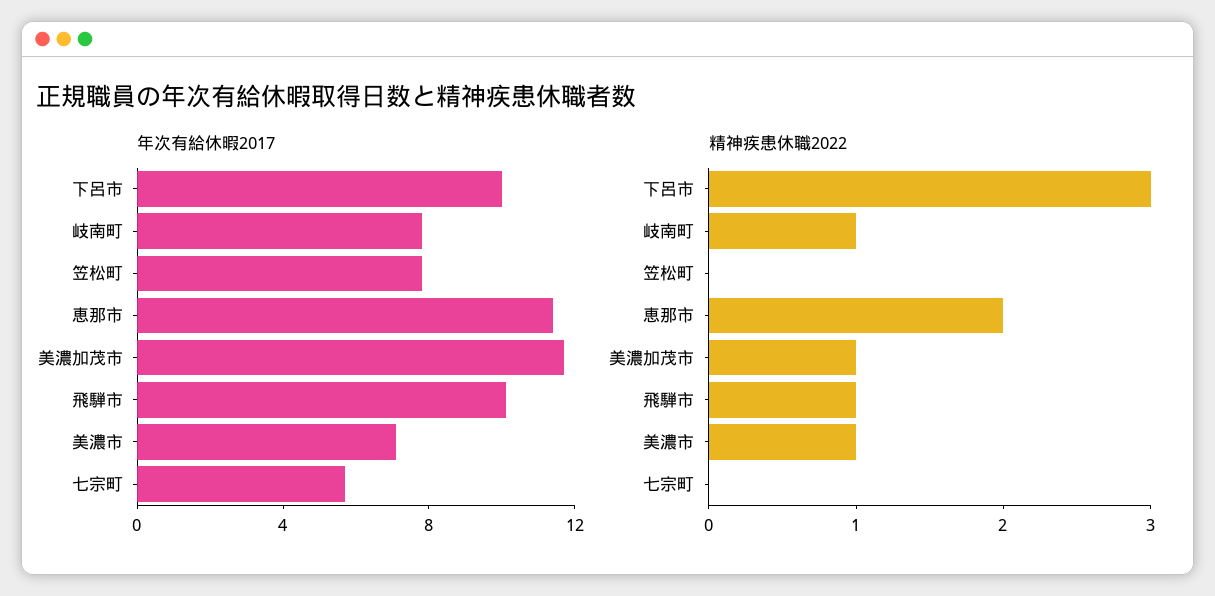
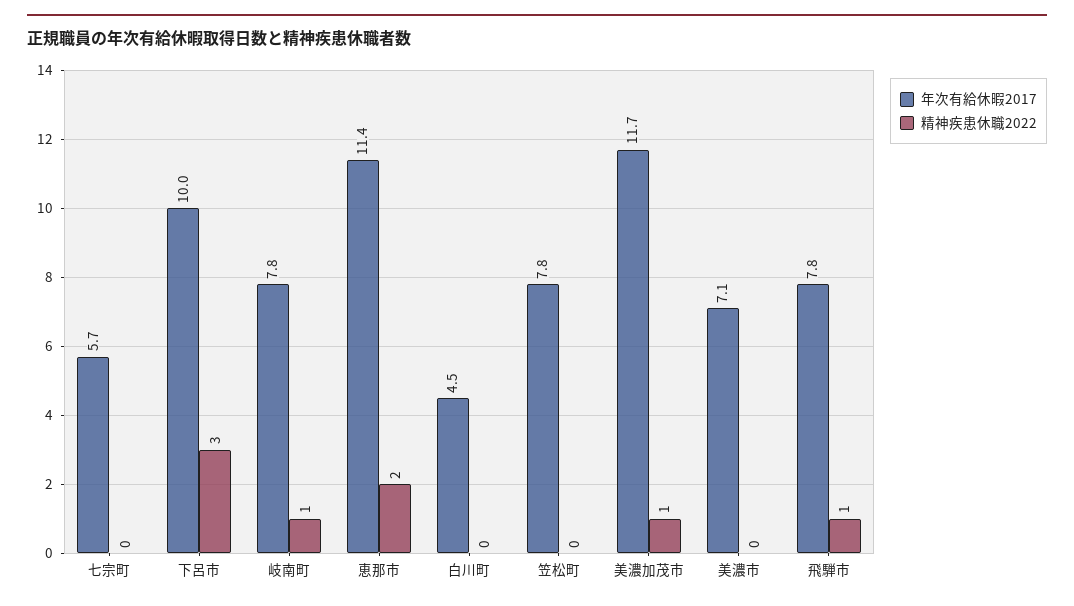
年次有給休暇2017, 飛騨市: 10 -> 7.8
精神疾患休職2022, 美濃市: 1 -> 0
年次有給休暇2017, 白川町: none -> 4.5
精神疾患休職2022, 白川町: none -> 0

